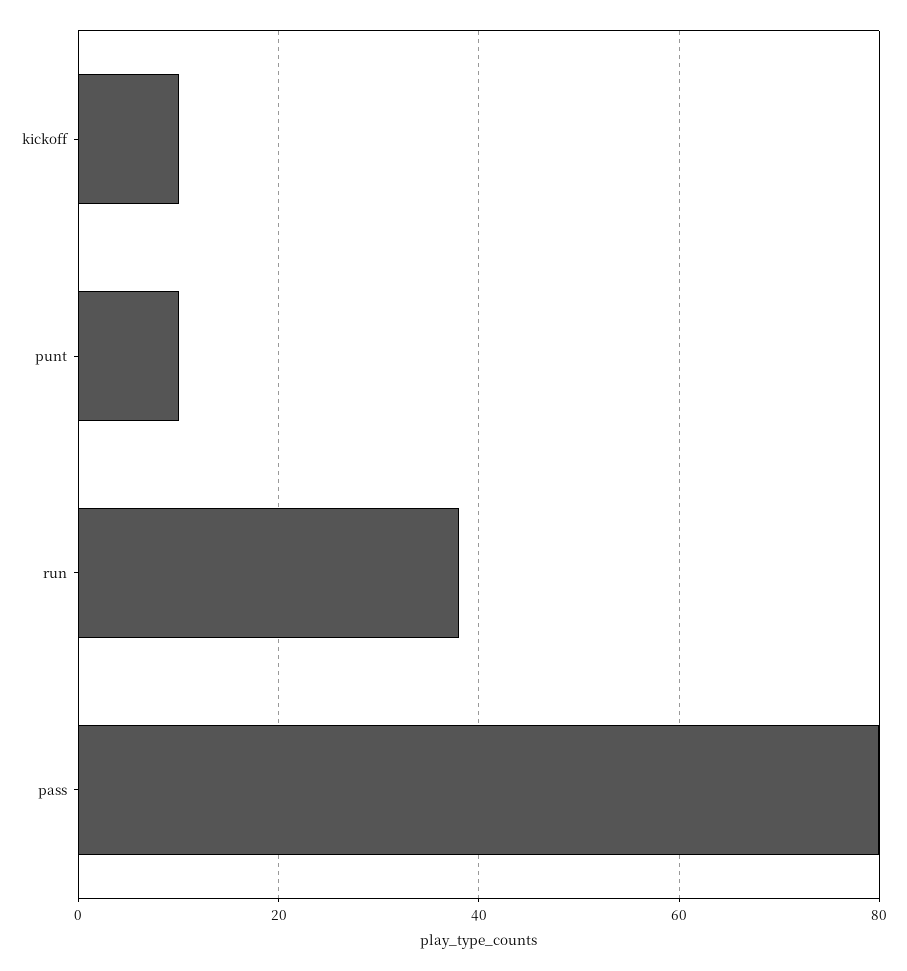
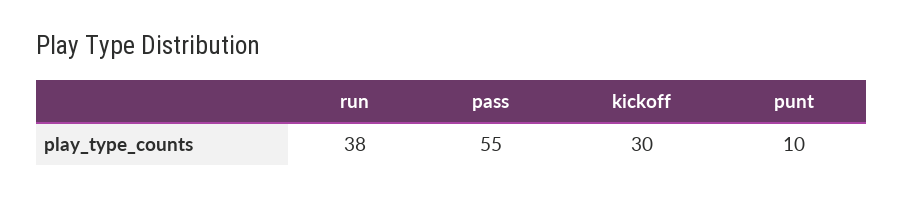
kickoff: 10 -> 30
pass: 80 -> 55

